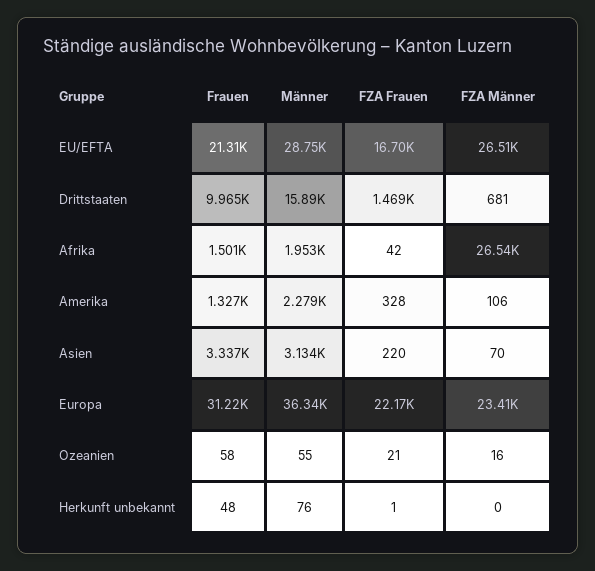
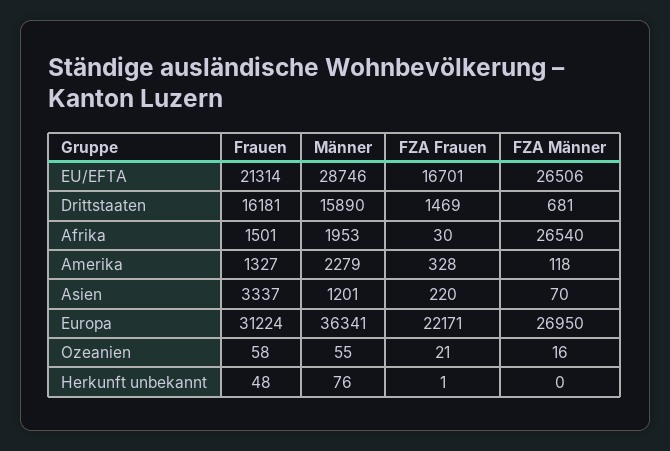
Frauen, Drittstaaten: 9965 -> 16181
FZA Frauen, Afrika: 42 -> 30
FZA Männer, Amerika: 106 -> 118
Männer, Asien: 3134 -> 1201
FZA Männer, Europa: 23410 -> 26950

